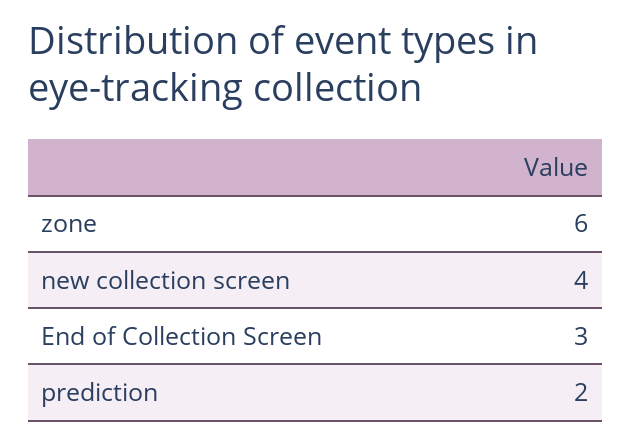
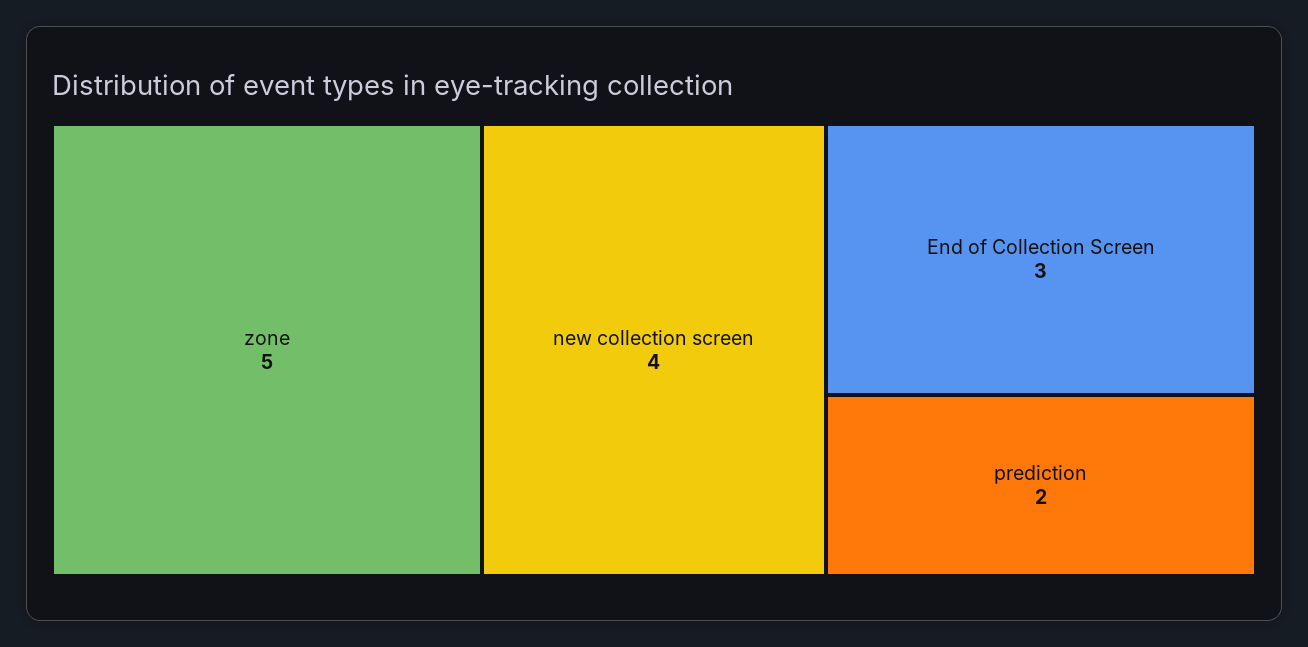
zone: 6 -> 5

